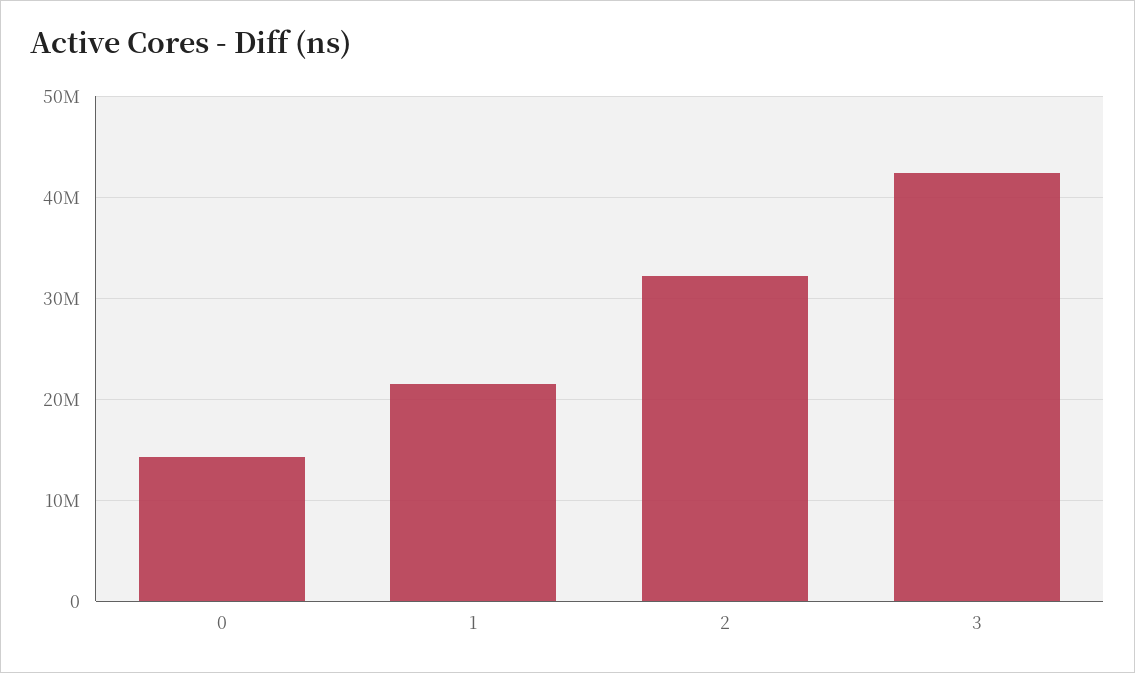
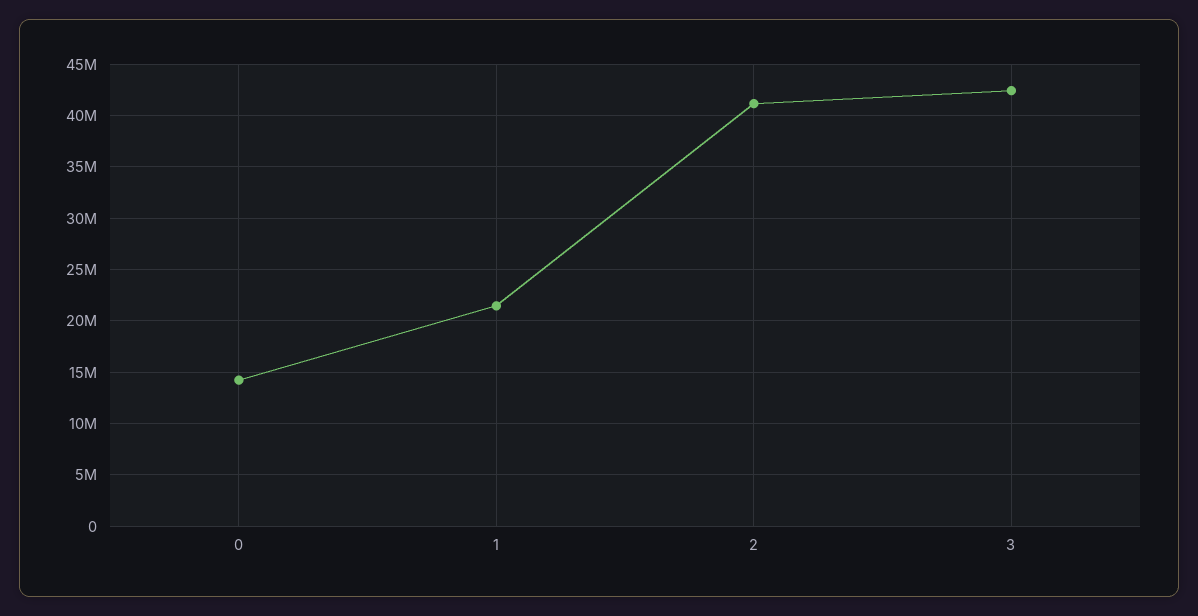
2: 32000000 -> 41000000

